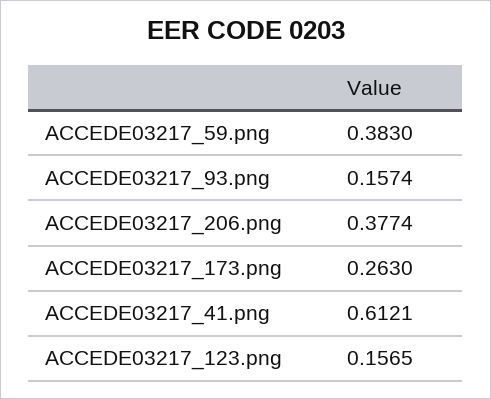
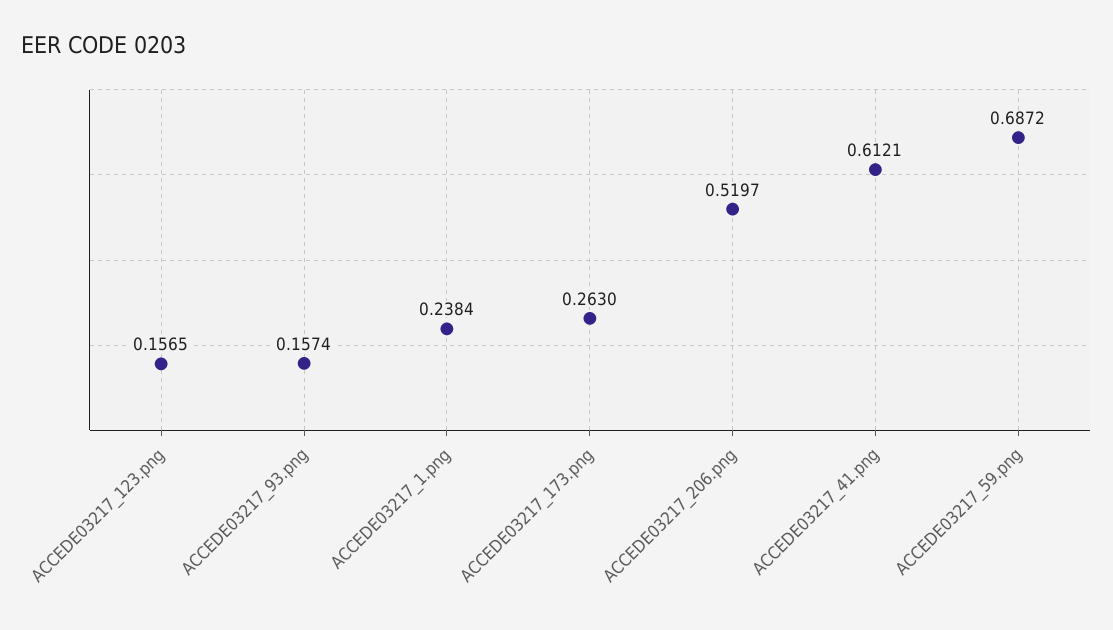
ACCEDE03217_59.png: 0.383 -> 0.6872
ACCEDE03217_206.png: 0.3774 -> 0.5197
ACCEDE03217_1.png: none -> 0.2384

